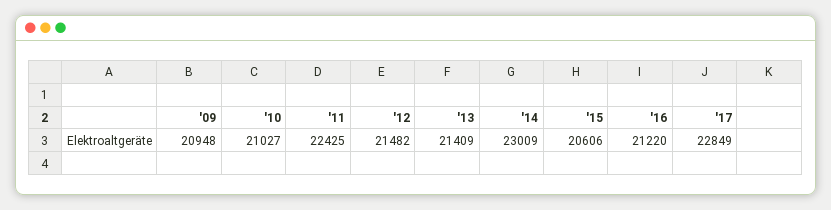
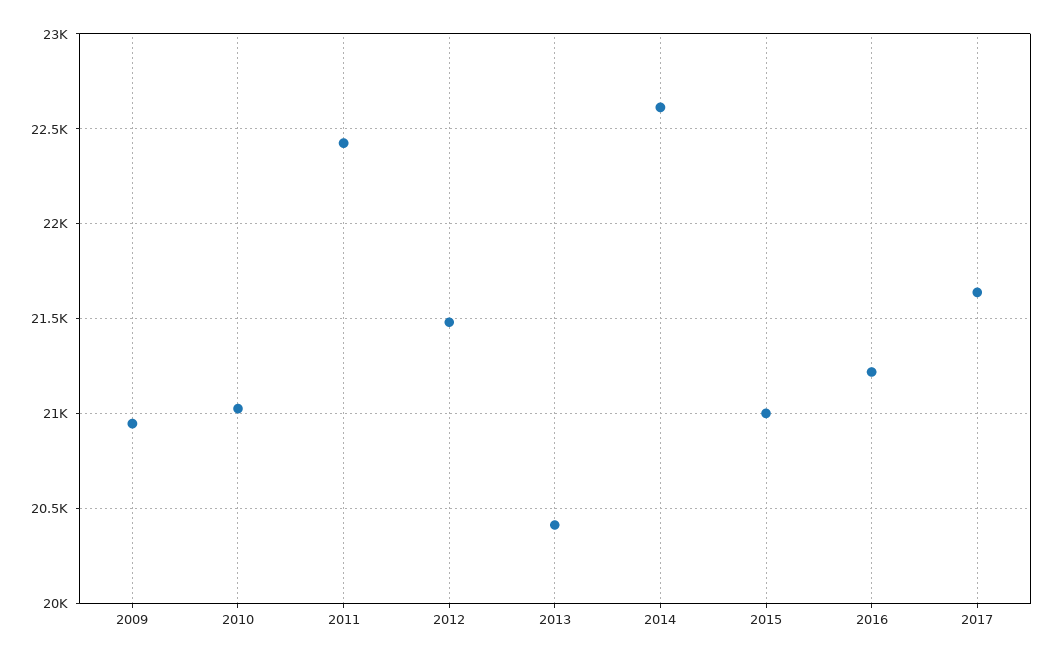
'13: 21409 -> 20400
'14: 23009 -> 22600
'15: 20606 -> 21000
'17: 22849 -> 21650

